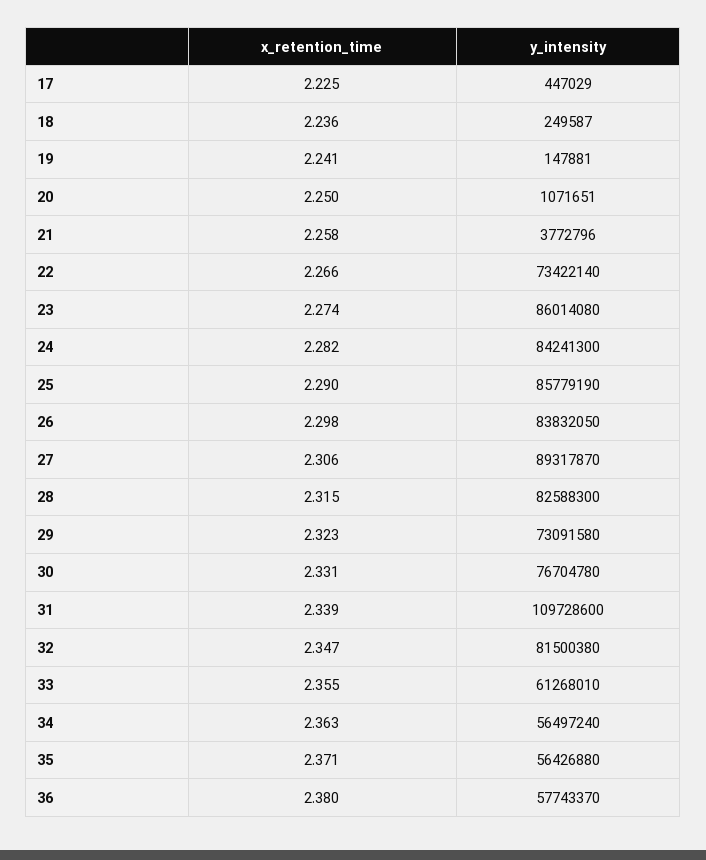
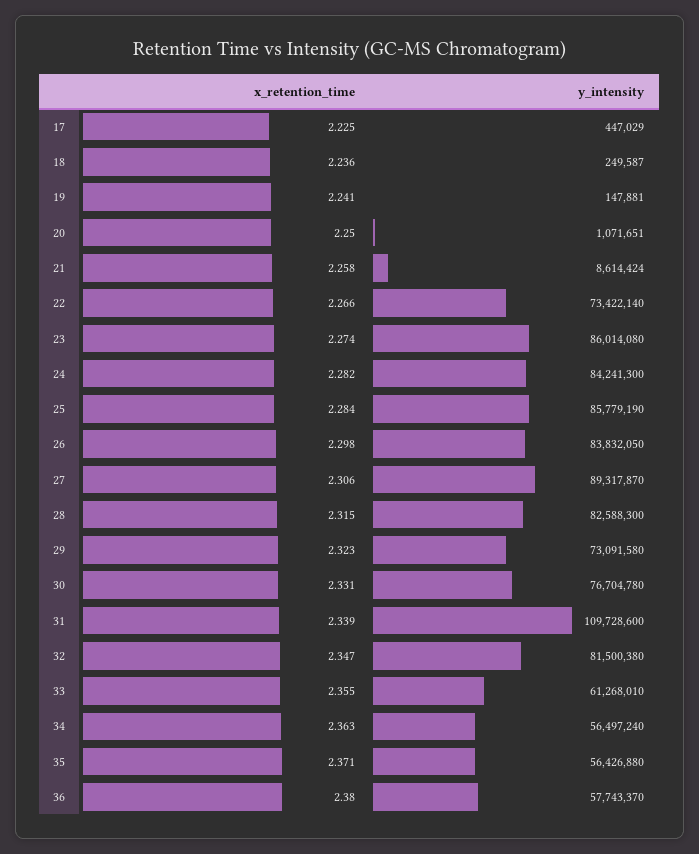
y_intensity, 21: 3772796 -> 8614424
x_retention_time, 25: 2.29 -> 2.284

